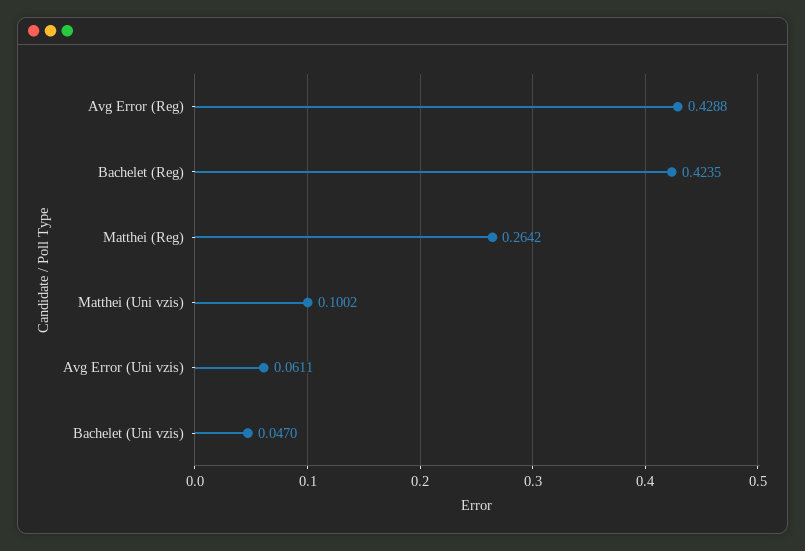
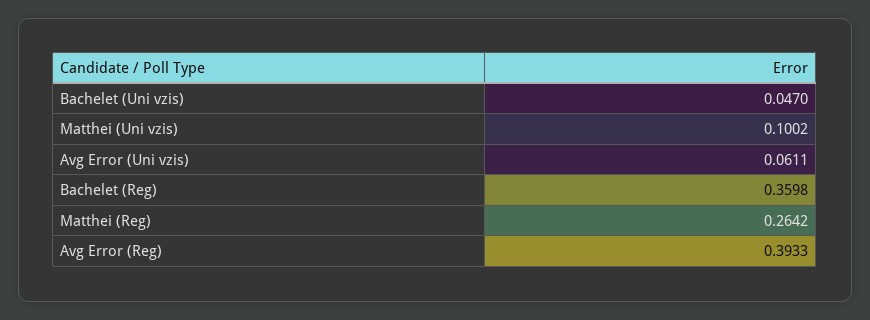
Avg Error (Reg): 0.4288 -> 0.3933
Bachelet (Reg): 0.4235 -> 0.3598

